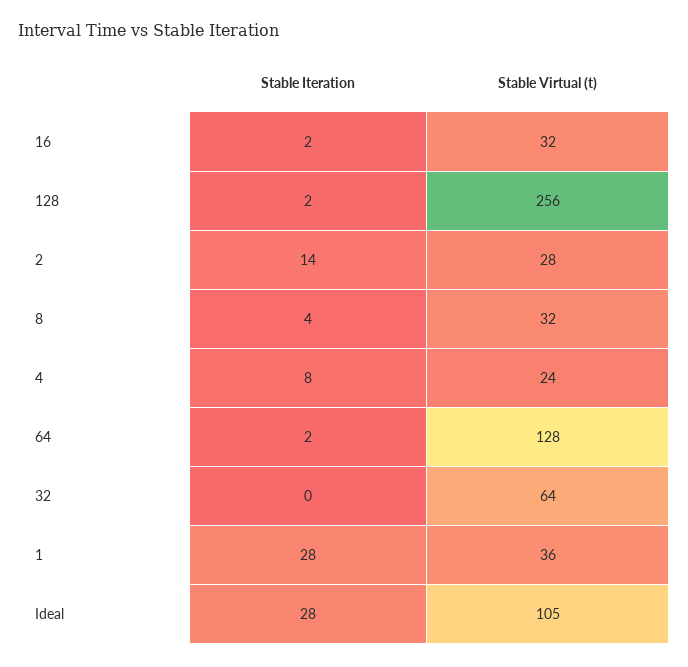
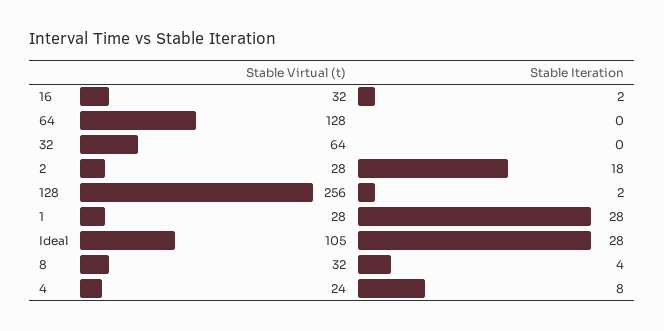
Stable Iteration, 2: 14 -> 18
Stable Iteration, 64: 2 -> 0
Stable Virtual (t), 1: 36 -> 28

